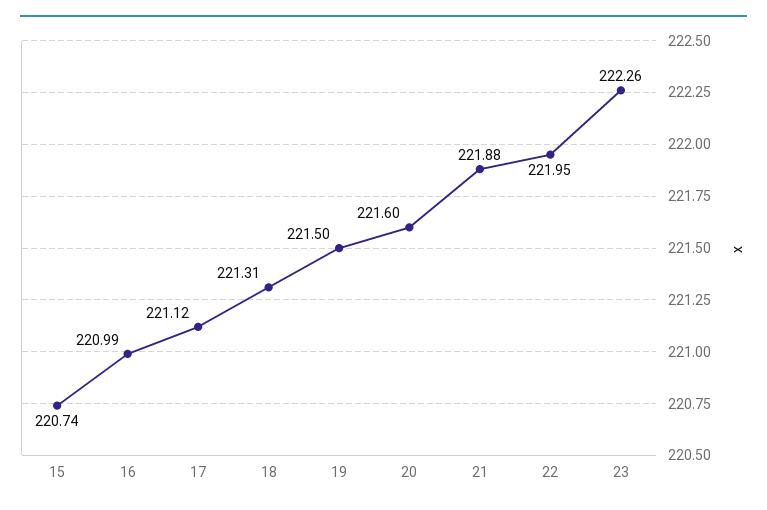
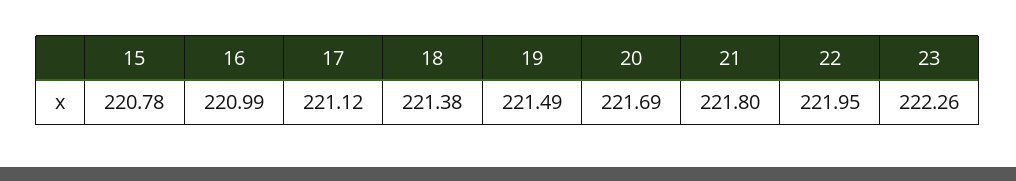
15: 220.74 -> 220.78
18: 221.31 -> 221.38
19: 221.5 -> 221.49
20: 221.6 -> 221.69
21: 221.88 -> 221.8

